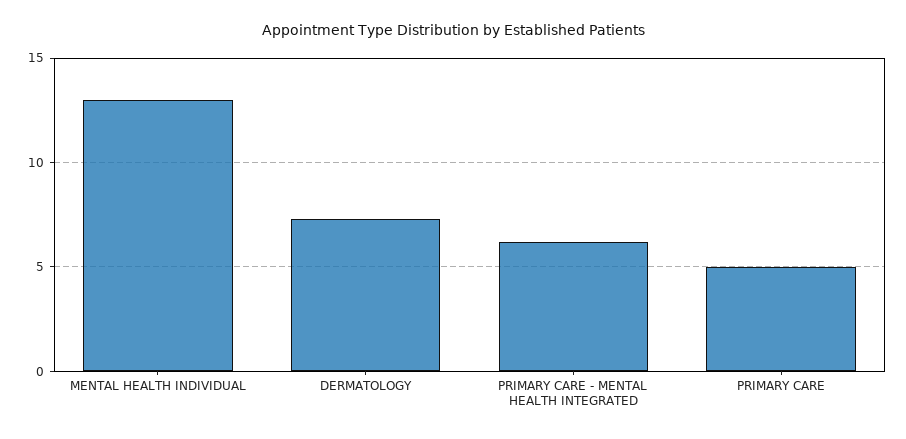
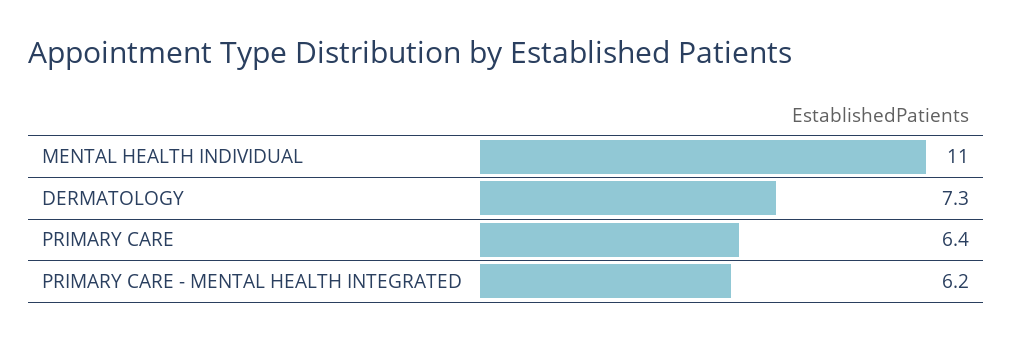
MENTAL HEALTH INDIVIDUAL: 13 -> 11
PRIMARY CARE: 5 -> 6.4

